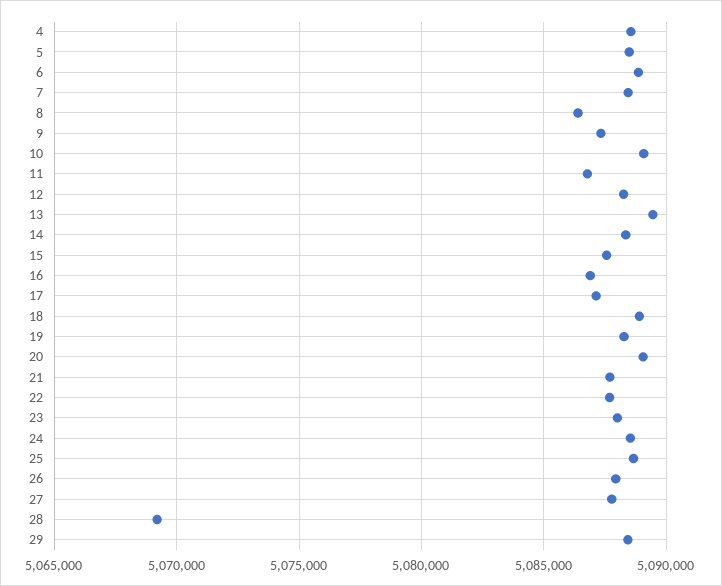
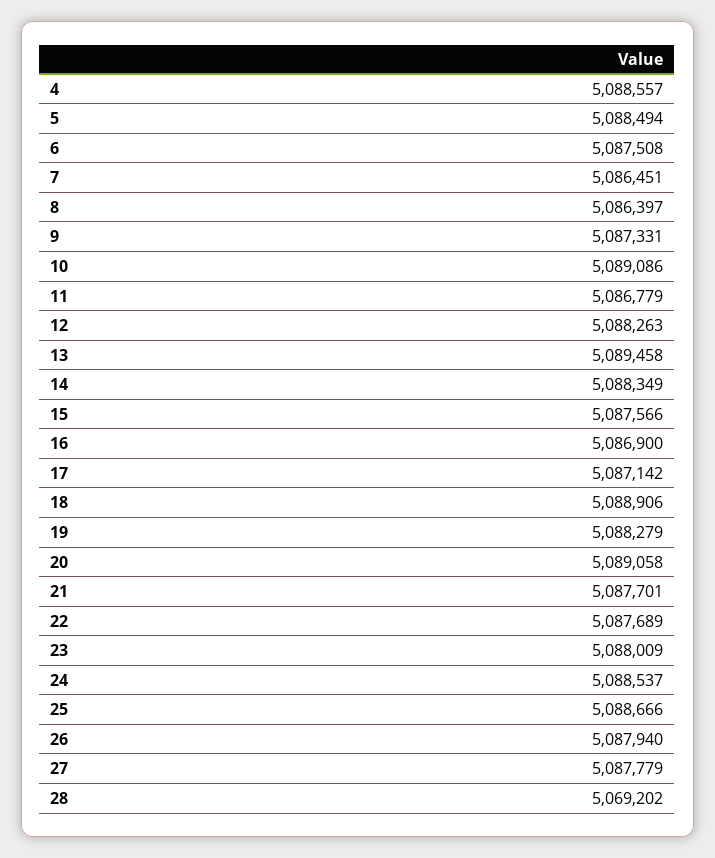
6: 5089000 -> 5087508
7: 5088500 -> 5086451
29: 5088500 -> none

